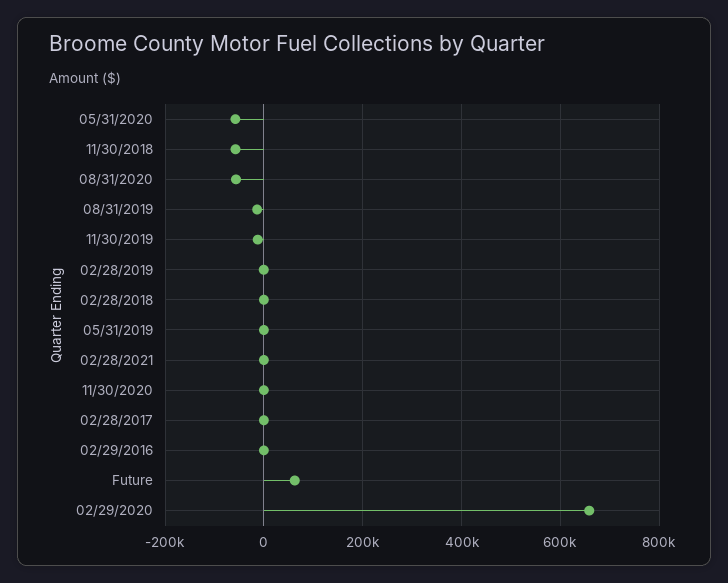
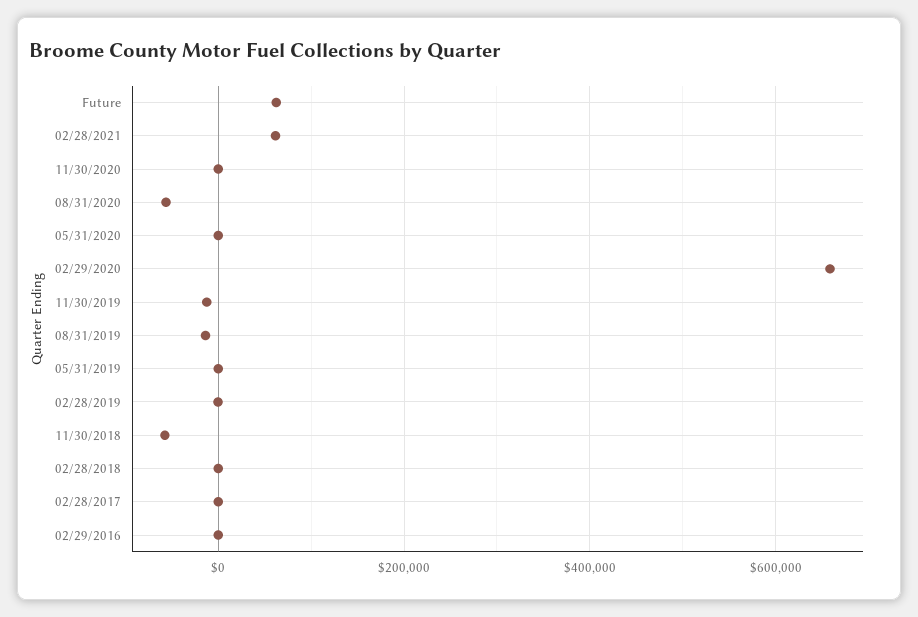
05/31/2020: -60000 -> 0
02/28/2021: 0 -> 60000

